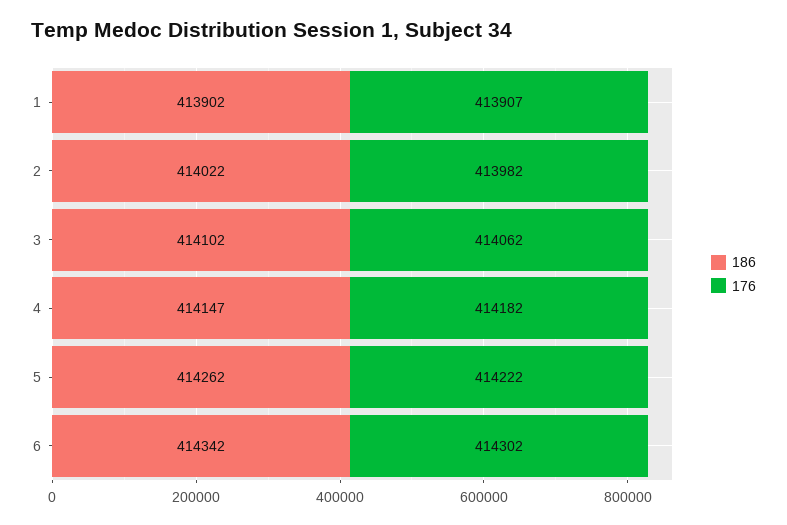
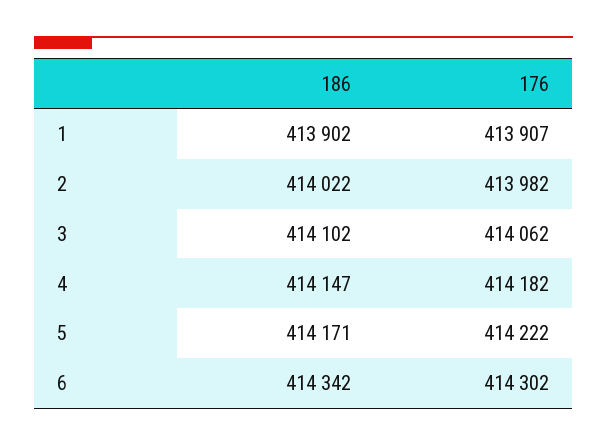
186, 5: 414262 -> 414171

